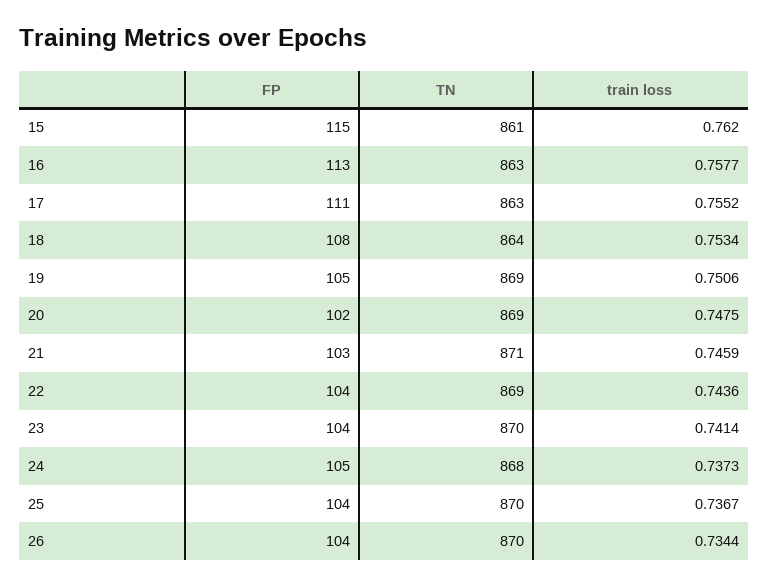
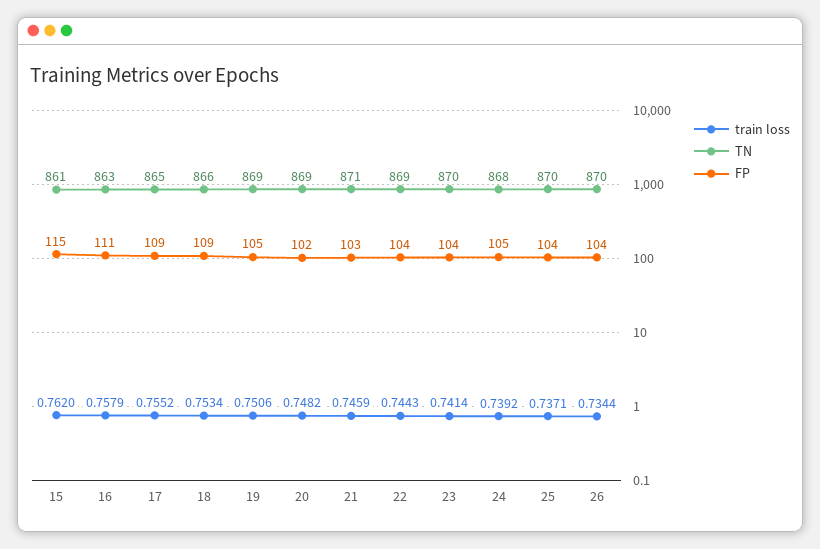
FP, 16: 113 -> 111
train loss, 16: 0.7577 -> 0.7579
FP, 17: 111 -> 109
TN, 17: 863 -> 865
FP, 18: 108 -> 109
TN, 18: 864 -> 866
train loss, 20: 0.7475 -> 0.7482
train loss, 22: 0.7436 -> 0.7443
train loss, 24: 0.7373 -> 0.7392
train loss, 25: 0.7367 -> 0.7371

